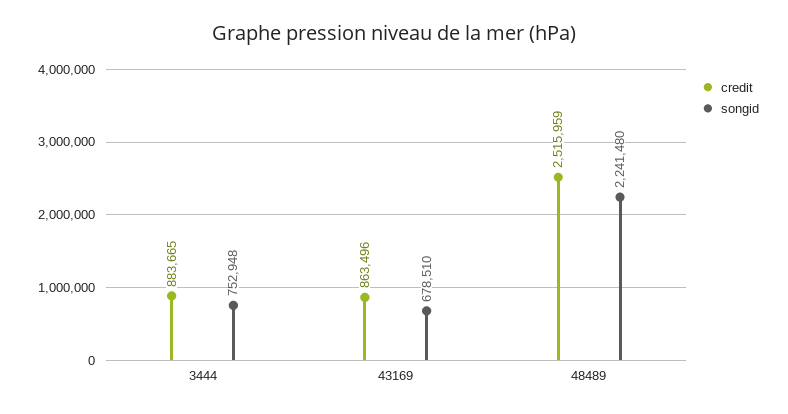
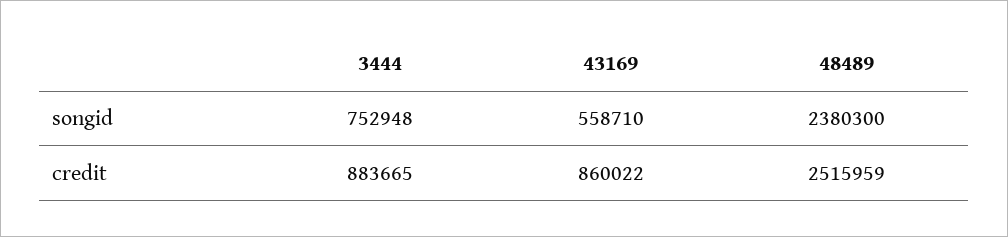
credit, 43169: 863496 -> 860022
songid, 43169: 678510 -> 558710
songid, 48489: 2241480 -> 2380300

